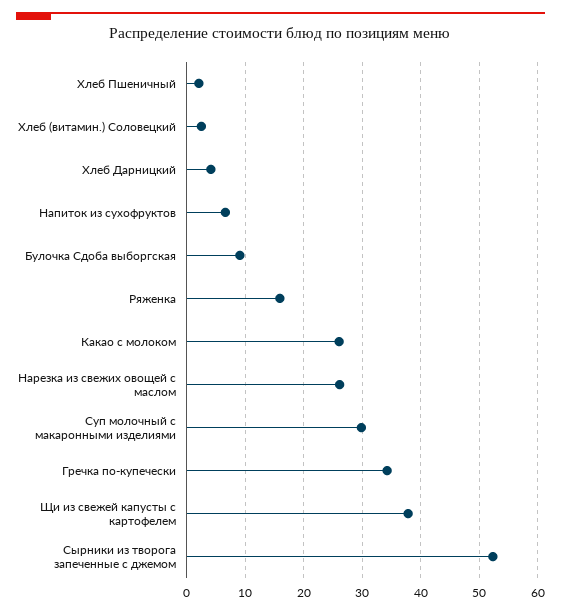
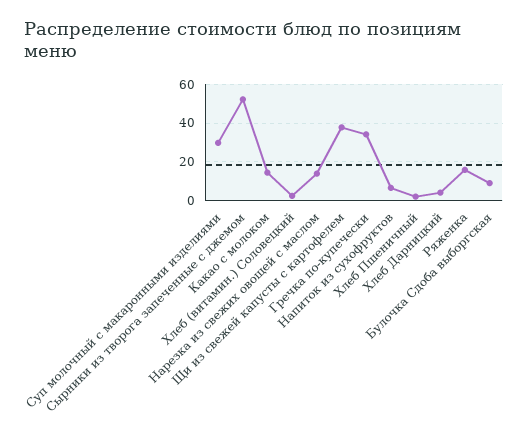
Какао с молоком: 26 -> 15
Нарезка из свежих овощей с маслом: 26 -> 15

